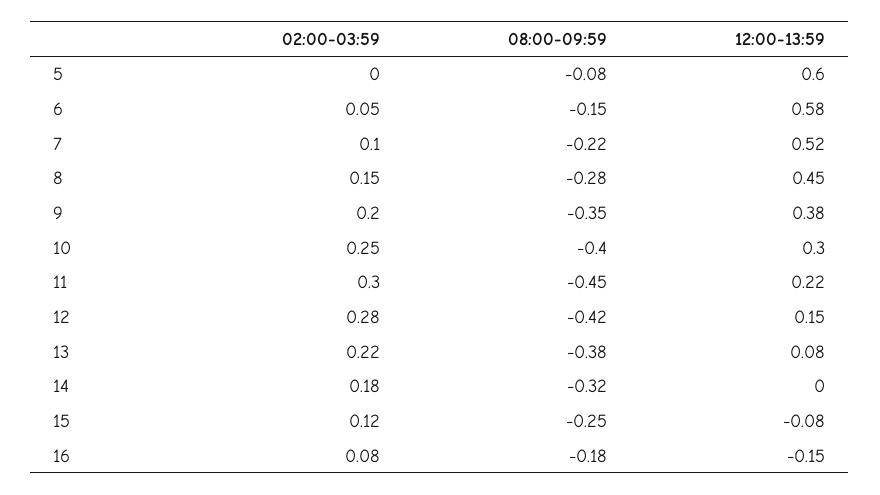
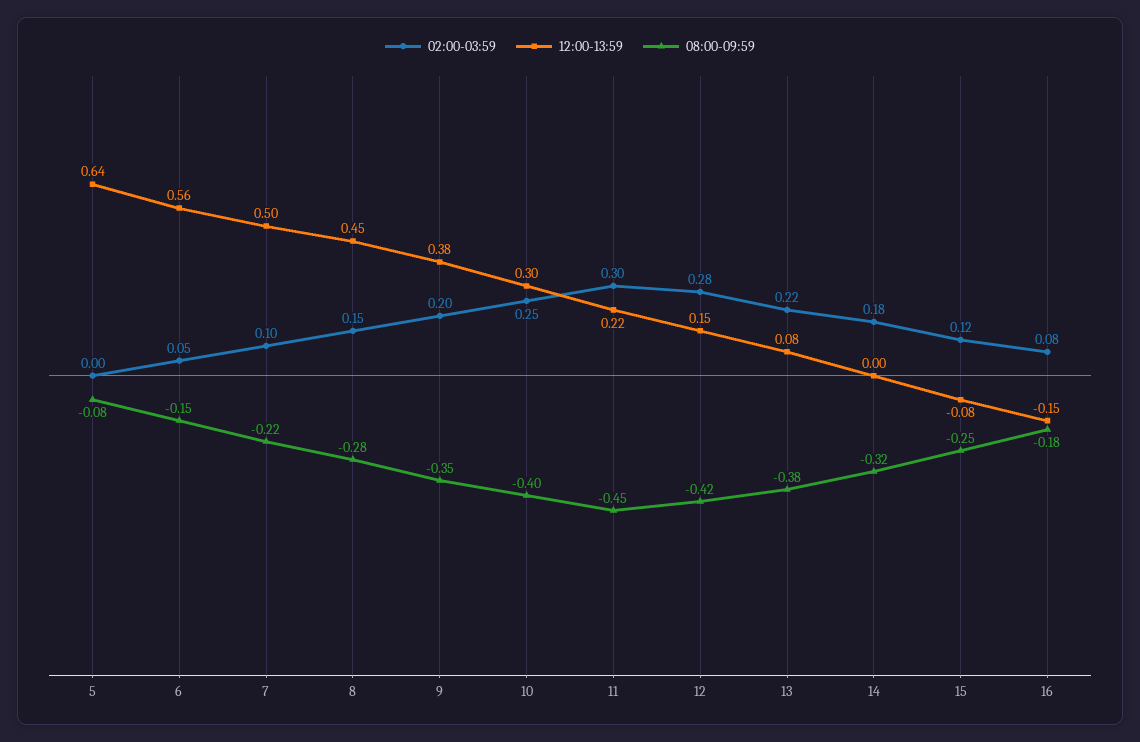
12:00-13:59, 5: 0.6 -> 0.64
12:00-13:59, 6: 0.58 -> 0.56
12:00-13:59, 7: 0.52 -> 0.5

